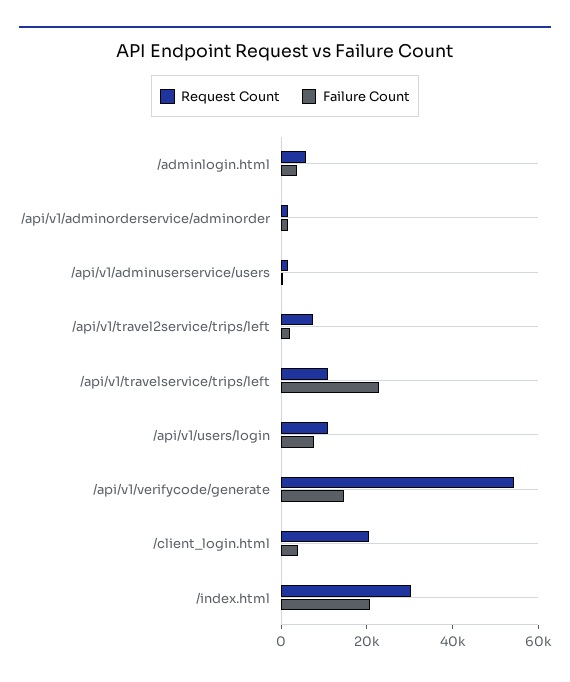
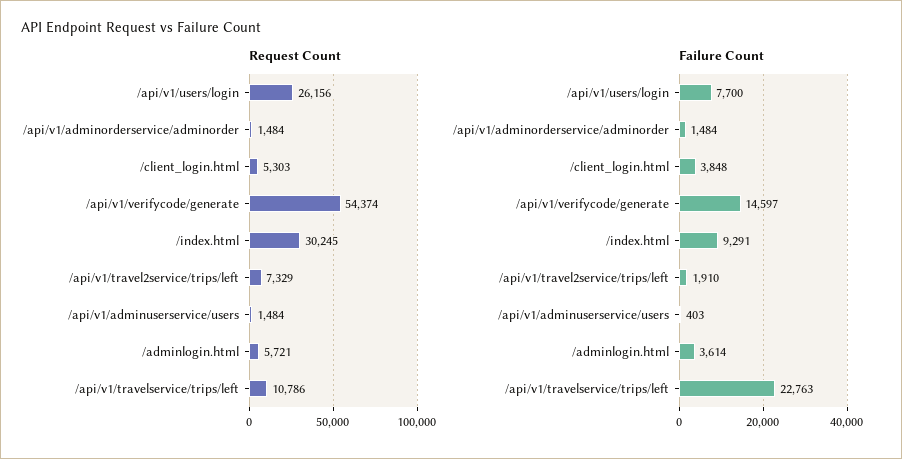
Request Count, /api/v1/users/login: 10000 -> 26156
Request Count, /client_login.html: 20000 -> 5303
Failure Count, /index.html: 20000 -> 9291

